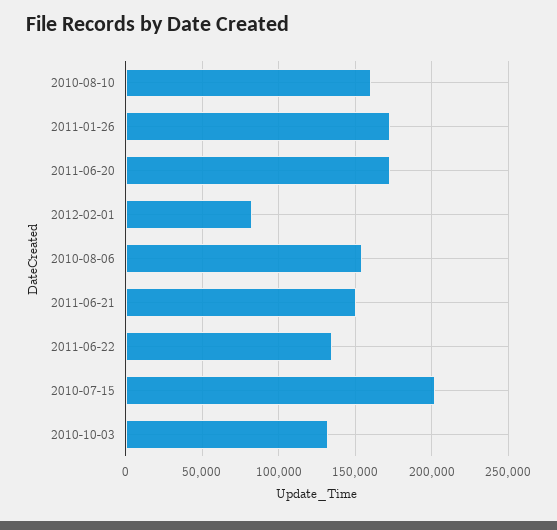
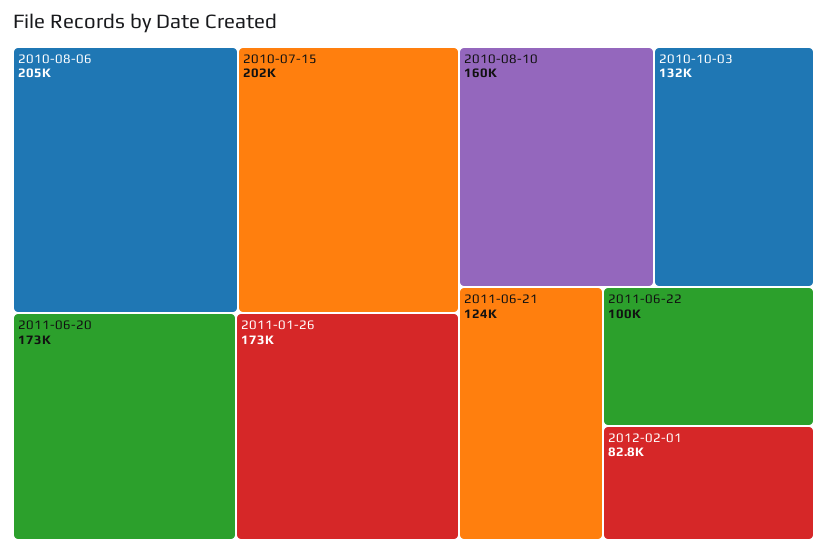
2010-08-06: 155000 -> 205000
2011-06-21: 150000 -> 124000
2011-06-22: 135000 -> 100000

